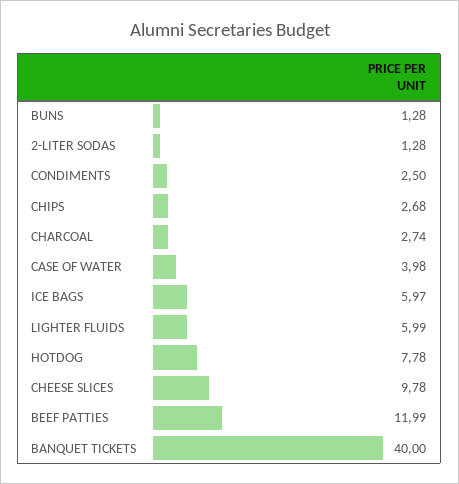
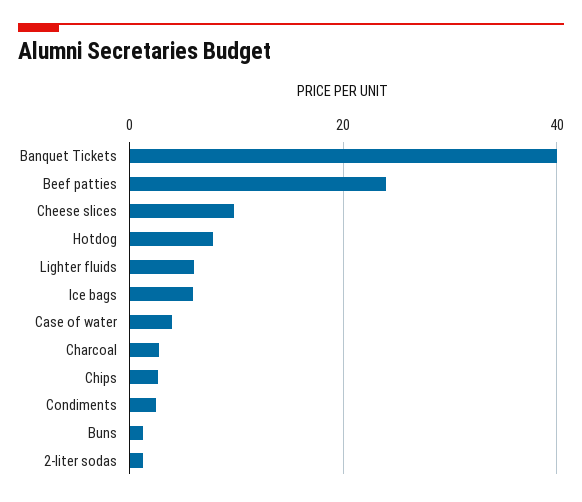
BEEF PATTIES: 11.99 -> 24

